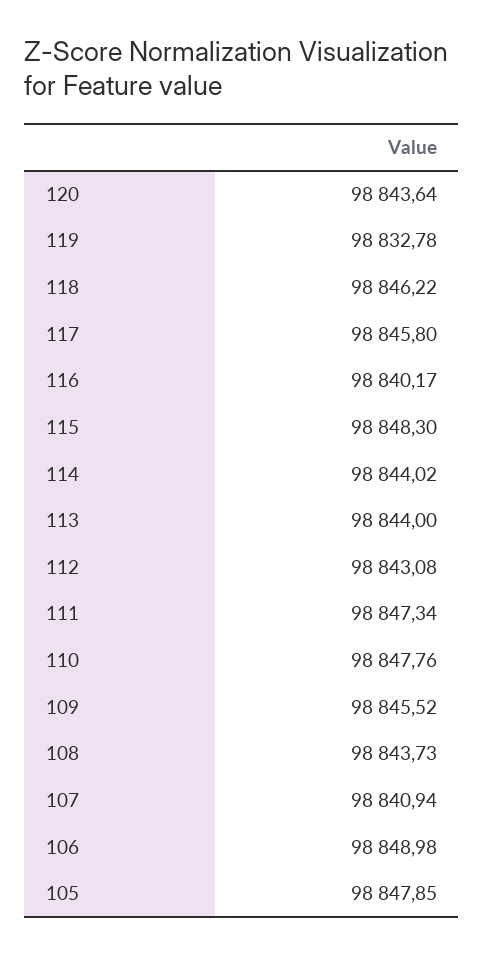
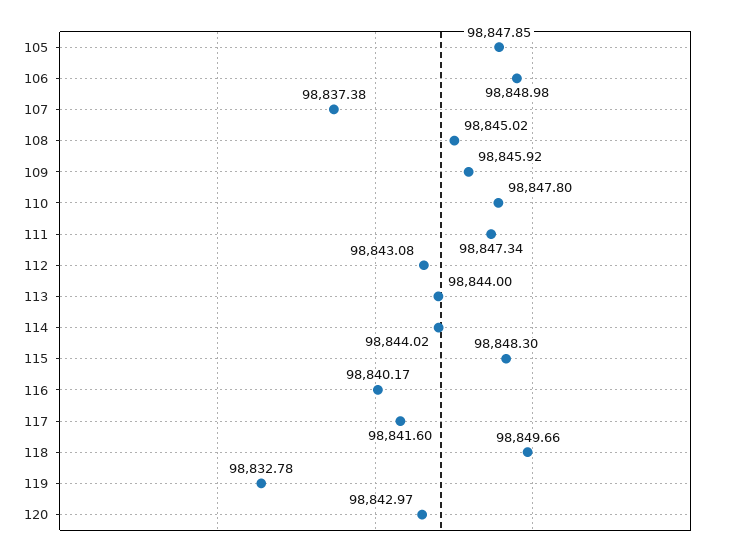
120: 98843.64 -> 98842.97
118: 98846.22 -> 98849.66
117: 98845.8 -> 98841.6
110: 98847.76 -> 98847.8
109: 98845.52 -> 98845.92
108: 98843.73 -> 98845.02
107: 98840.94 -> 98837.38

